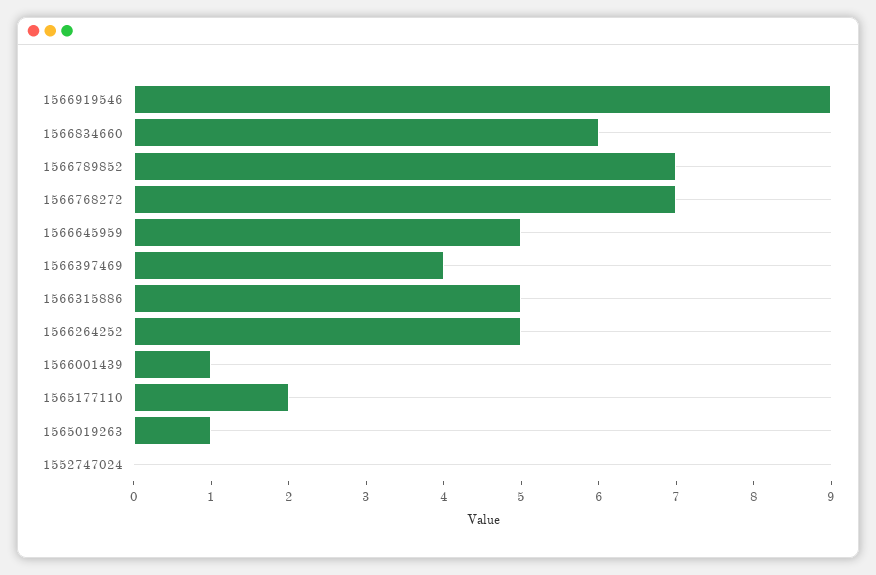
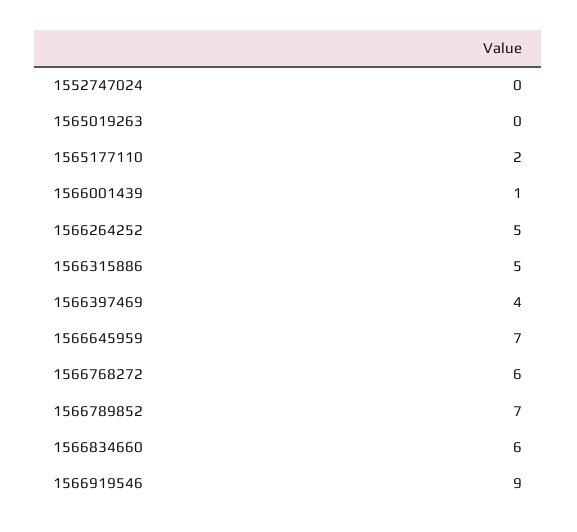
1566768272: 7 -> 6
1566645959: 5 -> 7
1565019263: 1 -> 0

